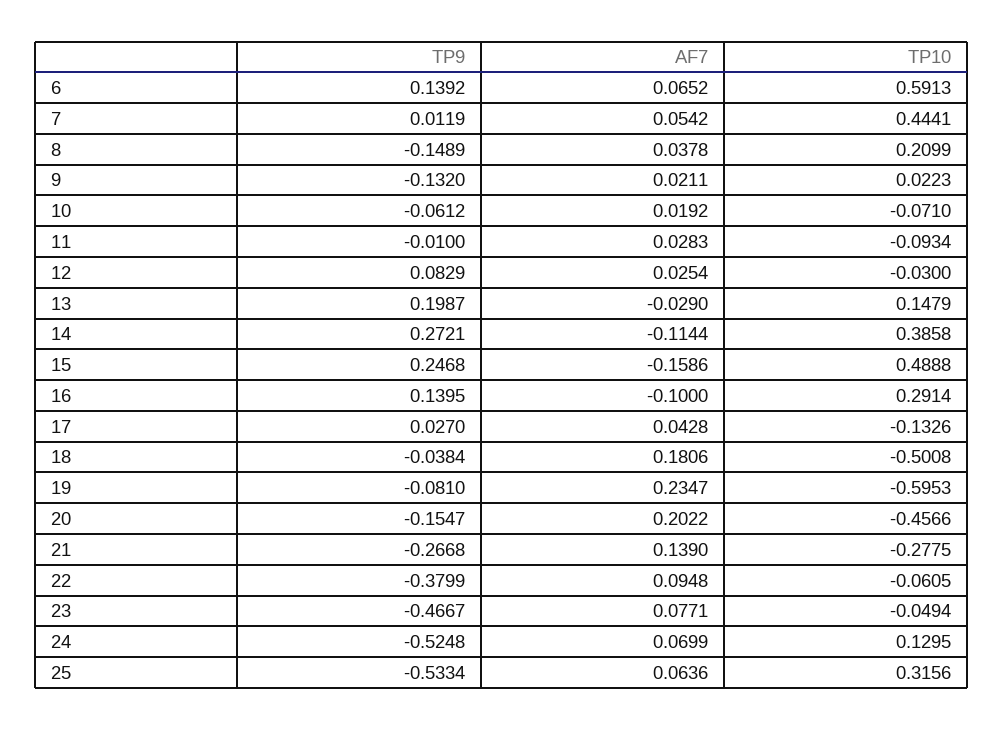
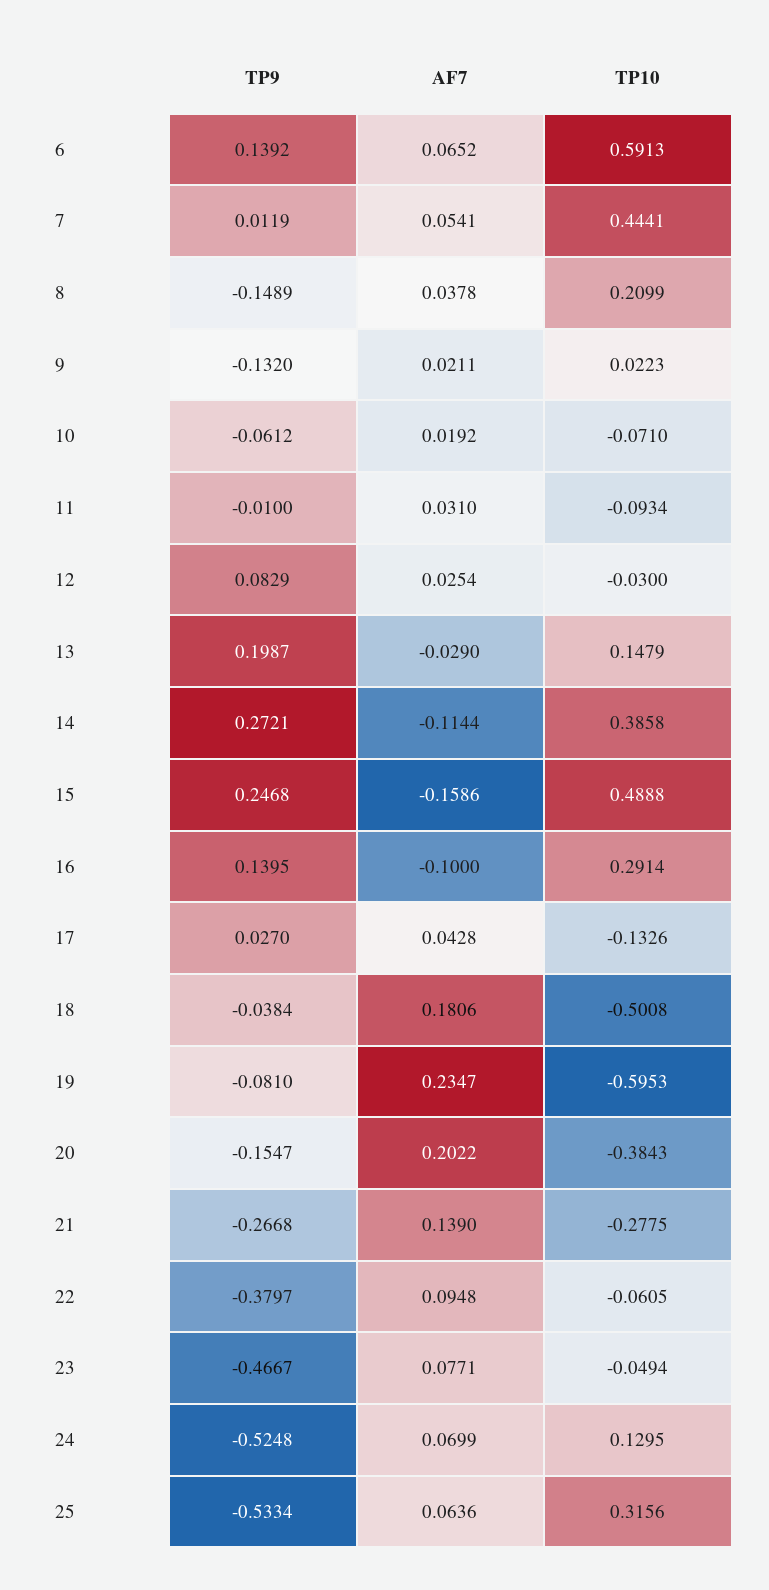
AF7, 7: 0.0542 -> 0.0541
AF7, 11: 0.0283 -> 0.031
TP10, 20: -0.4566 -> -0.3843
TP9, 22: -0.3799 -> -0.3797

